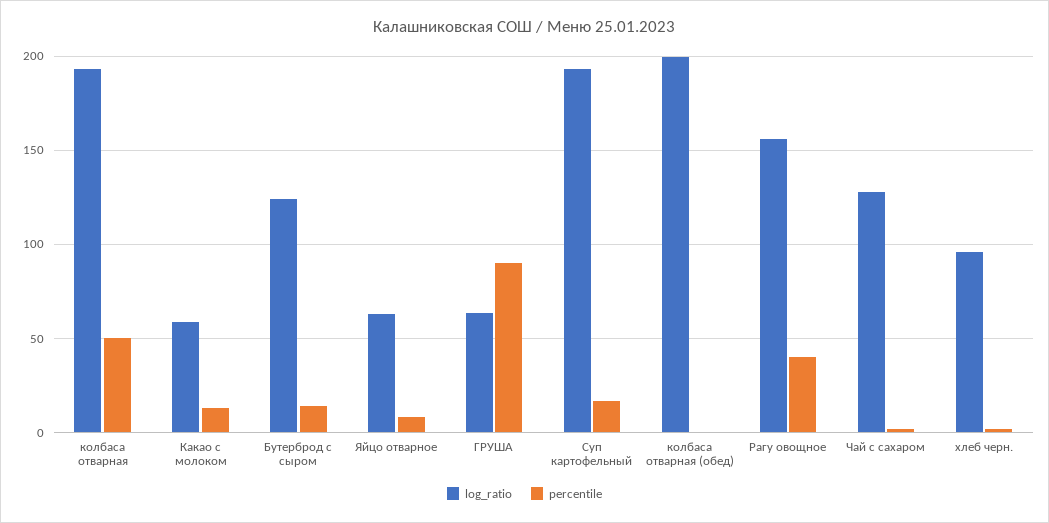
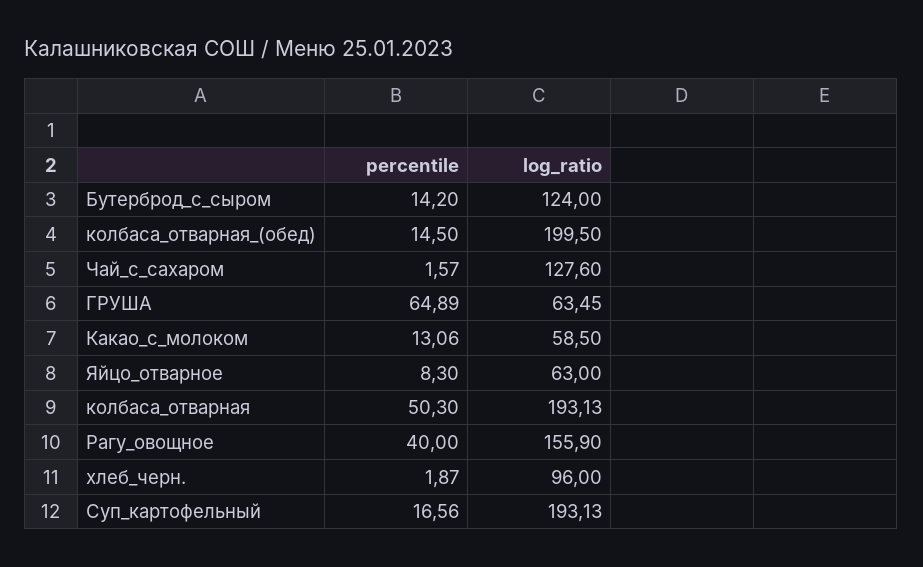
percentile, ГРУША: 90 -> 64.89
percentile, колбаса отварная (обед): 0 -> 14.5

